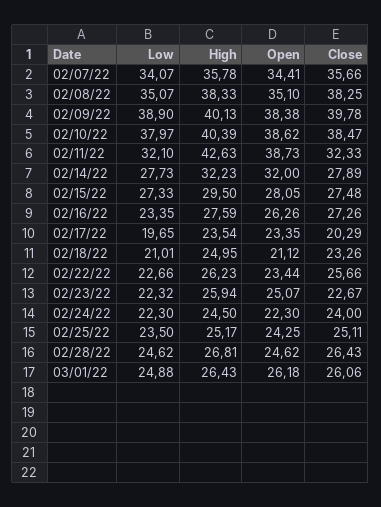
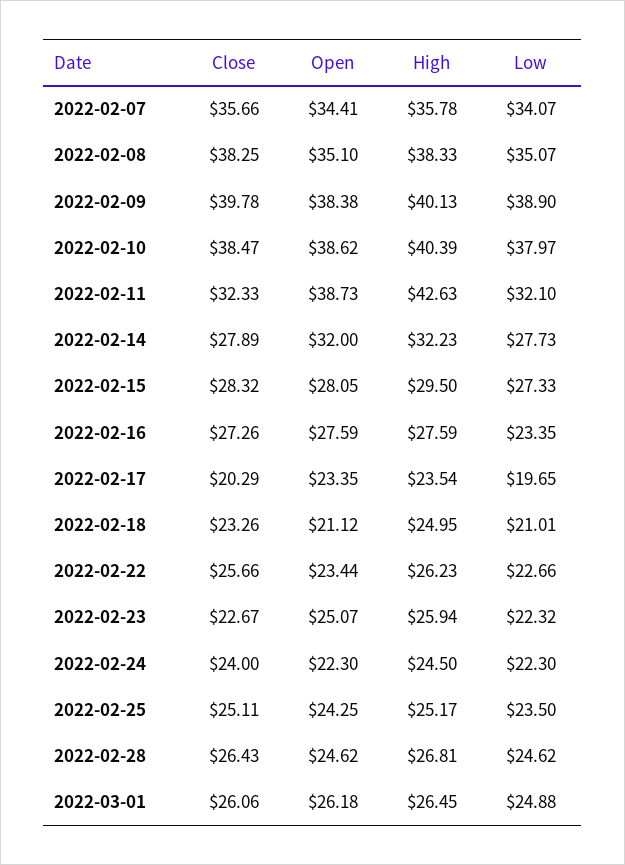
Close, 02/15/22: 27.48 -> 28.32
Open, 02/16/22: 26.26 -> 27.59
High, 03/01/22: 26.43 -> 26.45

